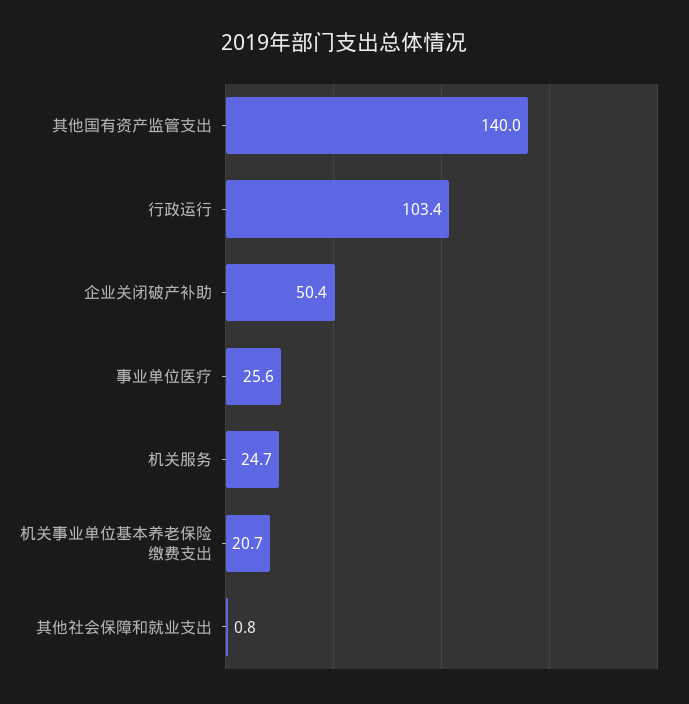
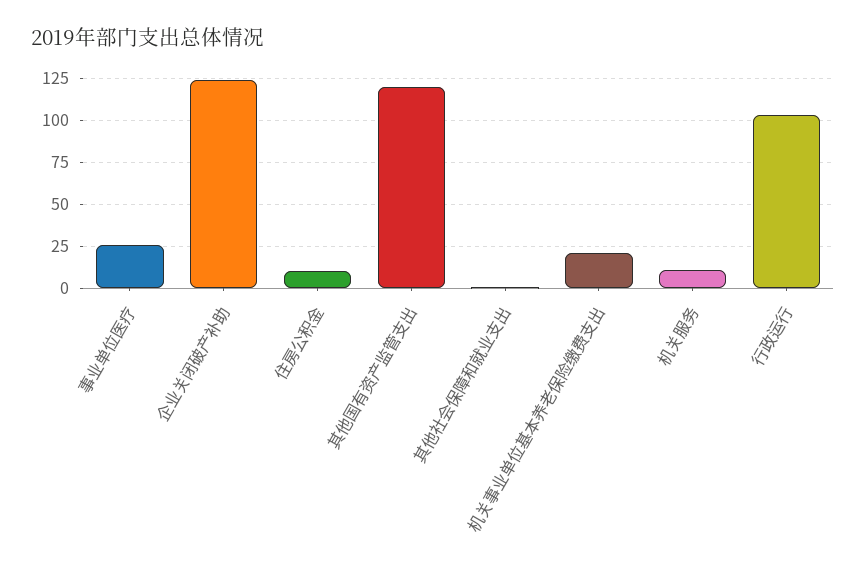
其他国有资产监管支出: 140 -> 120
企业关闭破产补助: 50.4 -> 125
机关服务: 24.7 -> 10
住房公积金: none -> 10

